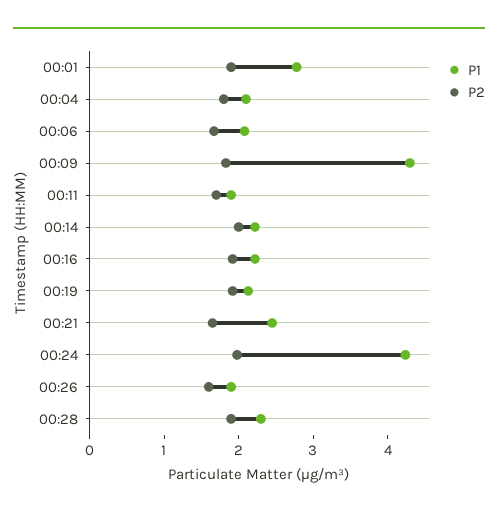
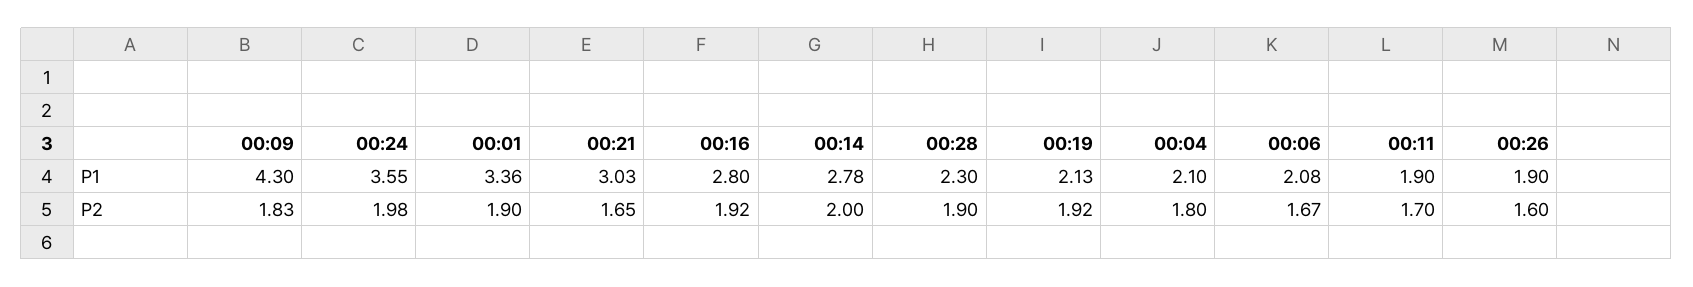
P1, 00:01: 2.8 -> 3.36
P1, 00:14: 2.2 -> 2.78
P1, 00:16: 2.2 -> 2.8
P1, 00:21: 2.4 -> 3.03
P1, 00:24: 4.2 -> 3.55

